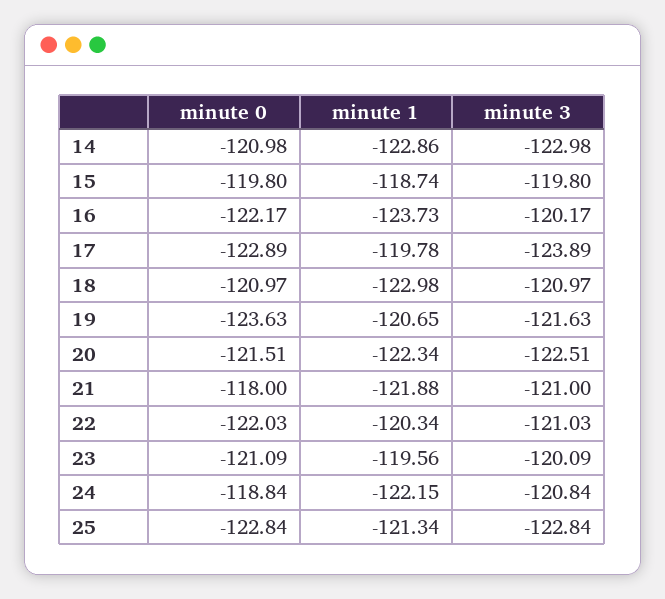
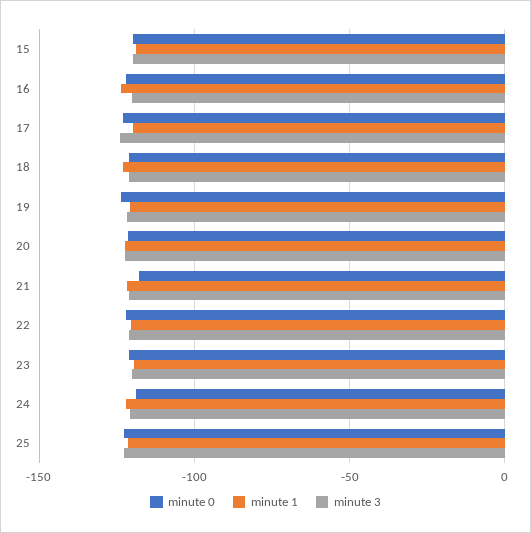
minute 0, 14: -120.98 -> none
minute 1, 14: -122.86 -> none
minute 3, 14: -122.98 -> none

